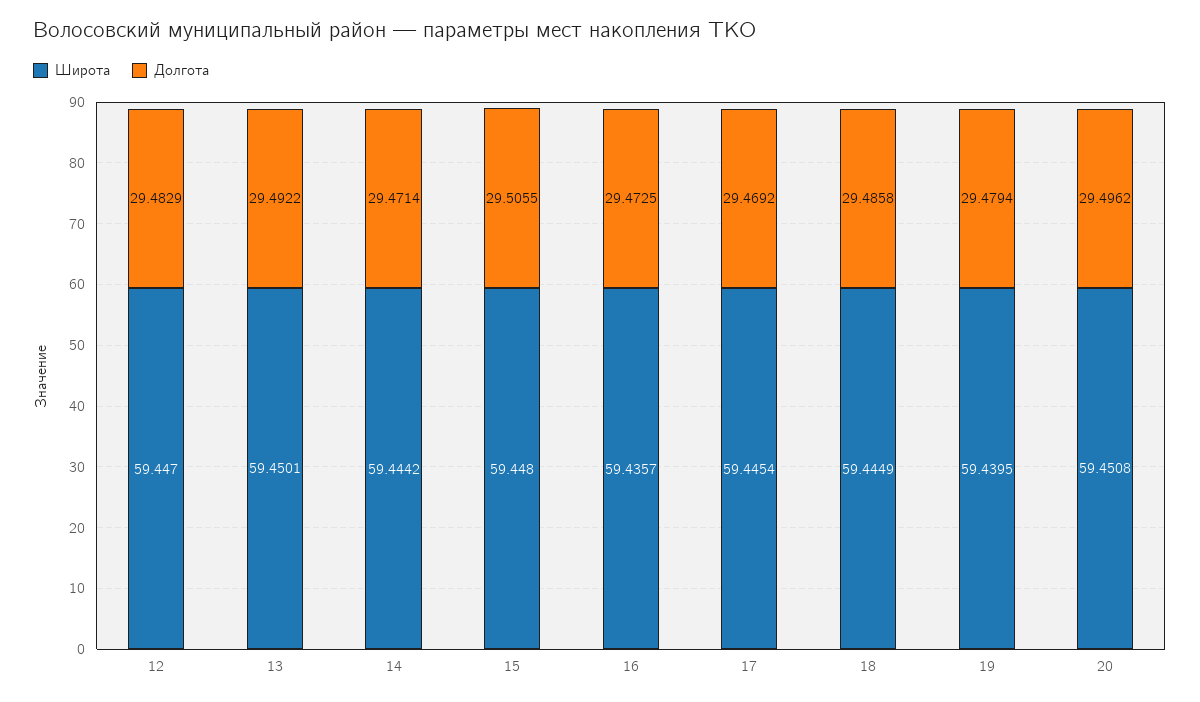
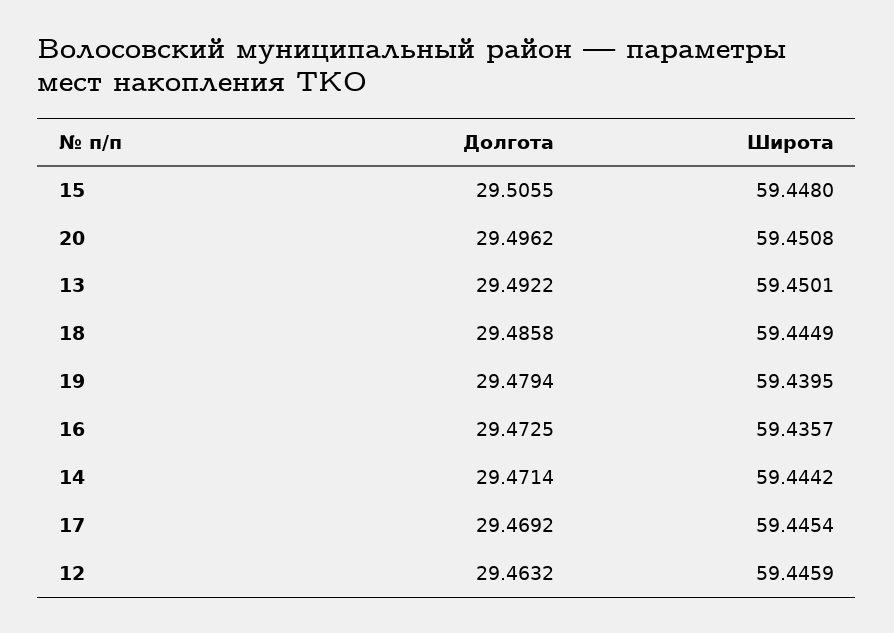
Широта, 12: 59.447 -> 59.4459
Долгота, 12: 29.4829 -> 29.4632

